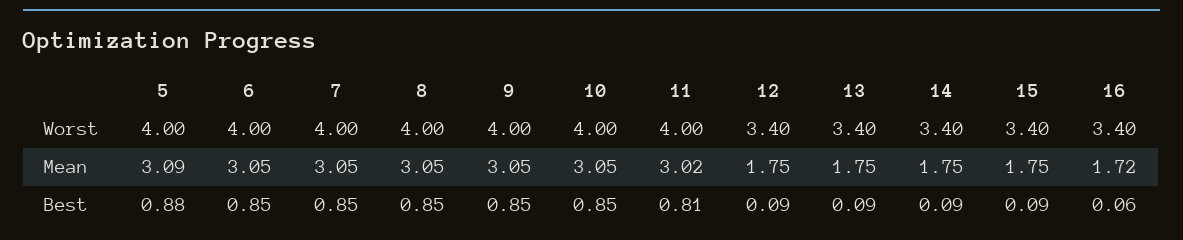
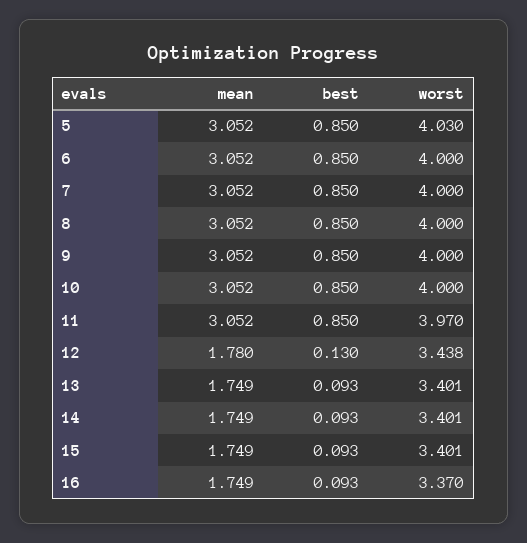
5, Worst: 4 -> 4.03
11, Worst: 4 -> 3.97
12, Worst: 3.4 -> 3.438
16, Worst: 3.4 -> 3.37
5, Mean: 3.09 -> 3.052
11, Mean: 3.02 -> 3.052
12, Mean: 1.75 -> 1.78
16, Mean: 1.72 -> 1.749
5, Best: 0.88 -> 0.85
11, Best: 0.81 -> 0.85
12, Best: 0.09 -> 0.13
16, Best: 0.06 -> 0.093

